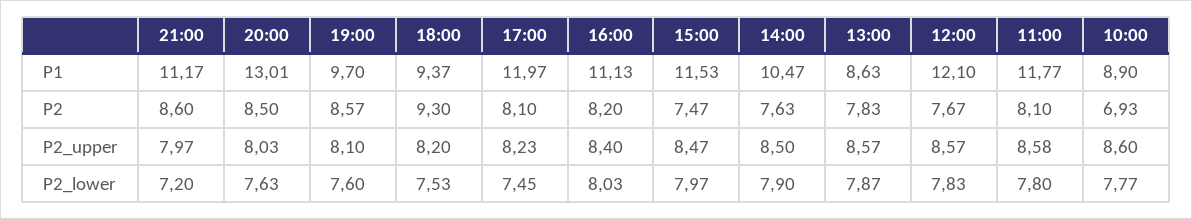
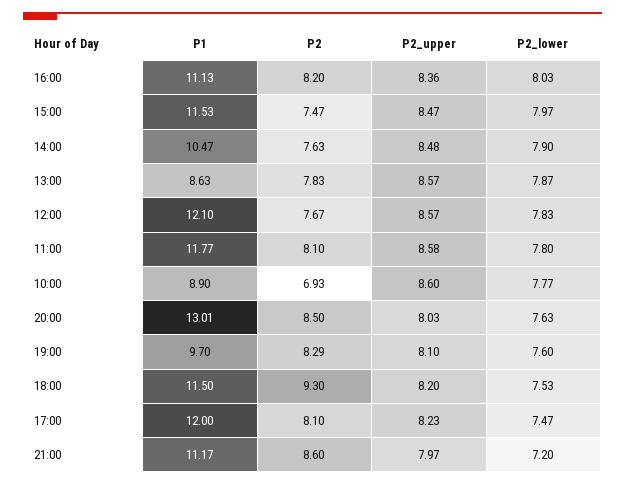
18:00, P1: 9.37 -> 11.5
17:00, P1: 11.97 -> 12
19:00, P2: 8.57 -> 8.29
16:00, P2_upper: 8.4 -> 8.36
14:00, P2_upper: 8.5 -> 8.48
17:00, P2_lower: 7.45 -> 7.47

